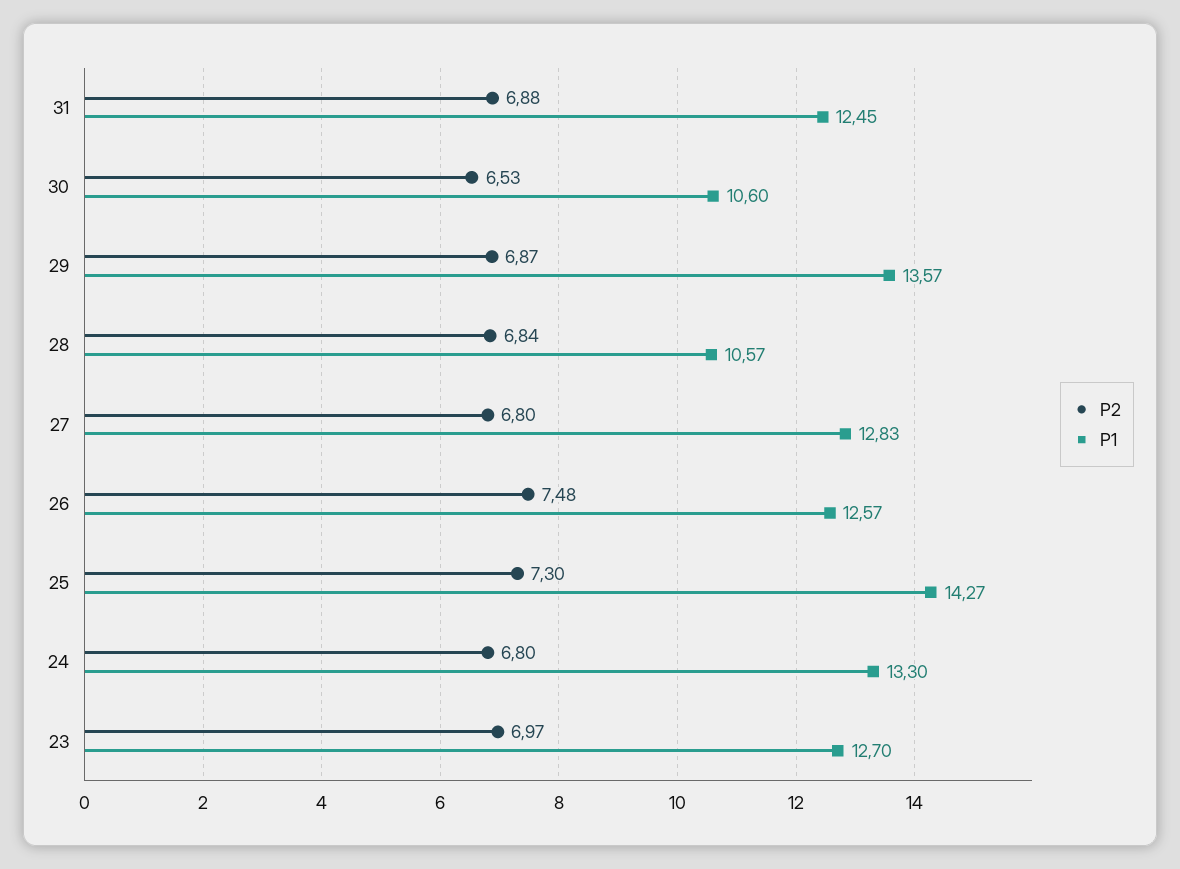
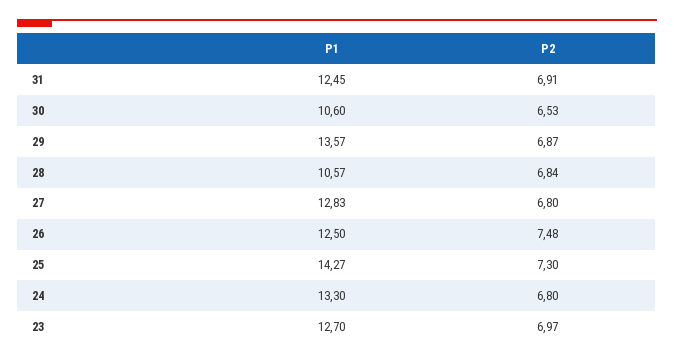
P2, 31: 6.88 -> 6.91
P1, 26: 12.57 -> 12.5

